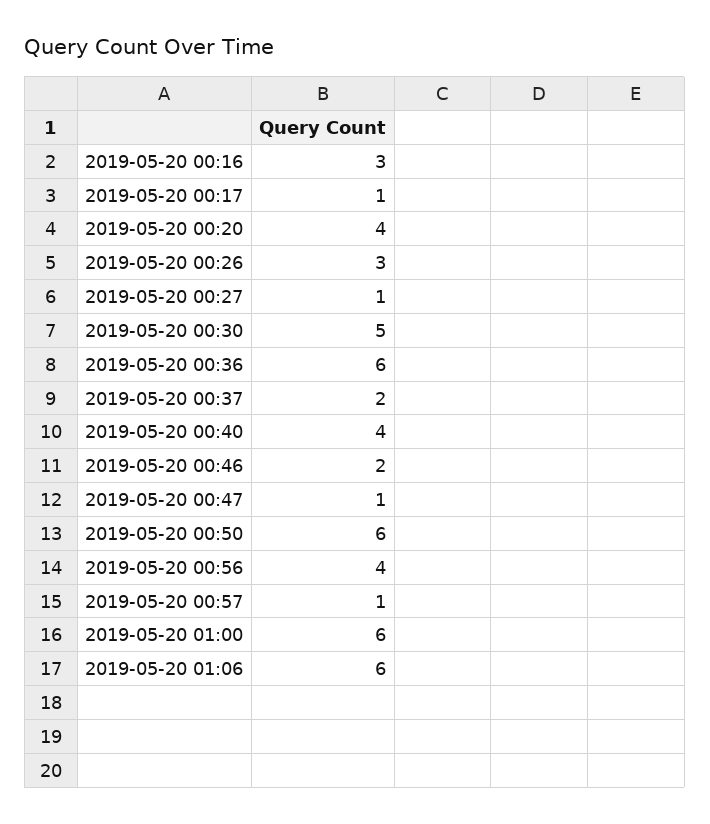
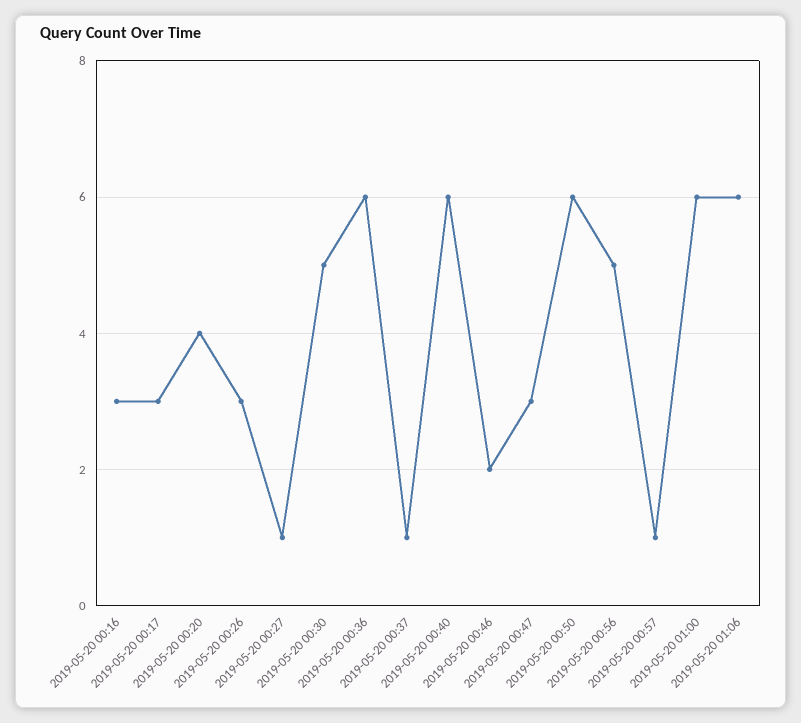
2019-05-20 00:17: 1 -> 3
2019-05-20 00:37: 2 -> 1
2019-05-20 00:40: 4 -> 6
2019-05-20 00:47: 1 -> 3
2019-05-20 00:56: 4 -> 5

